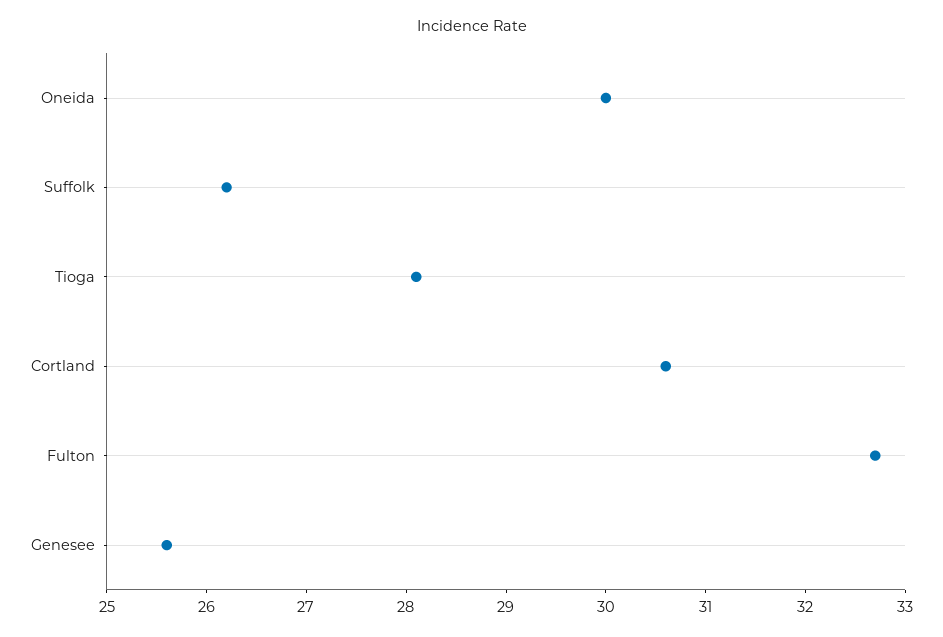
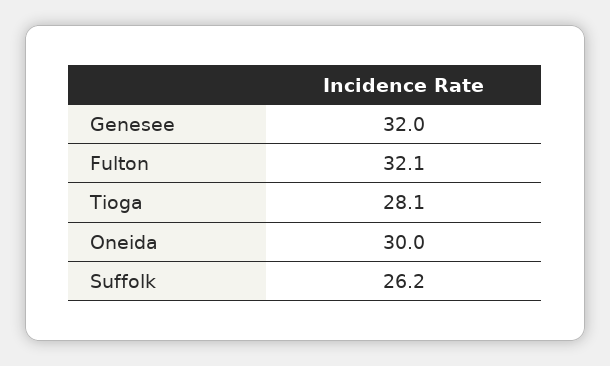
Cortland: 30.6 -> none
Fulton: 32.7 -> 32.1
Genesee: 25.6 -> 32

